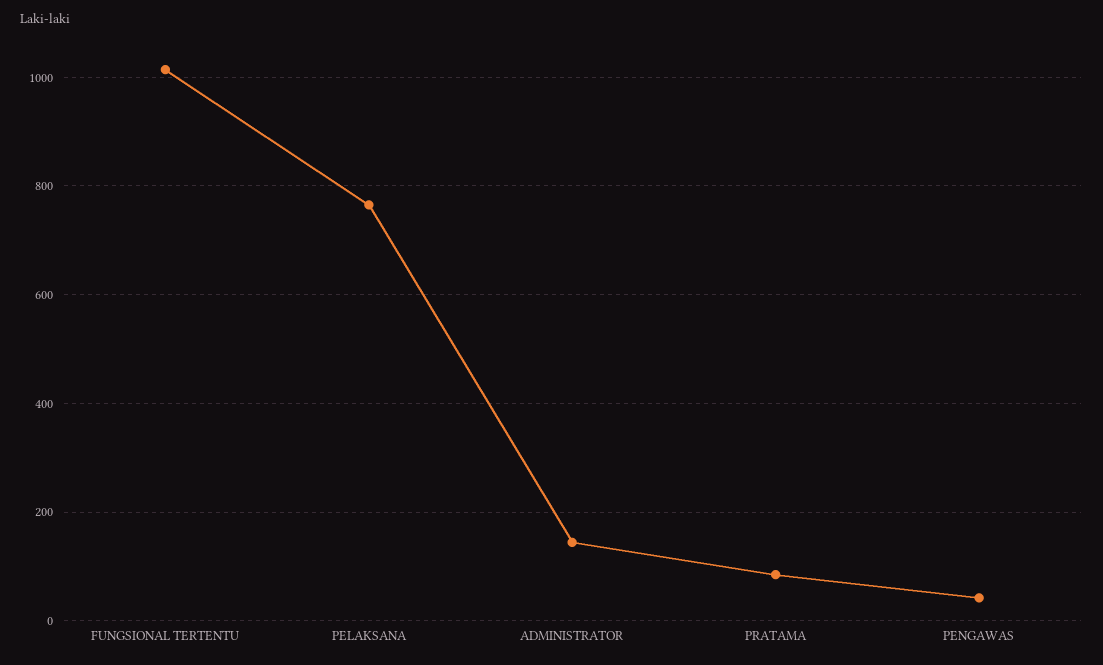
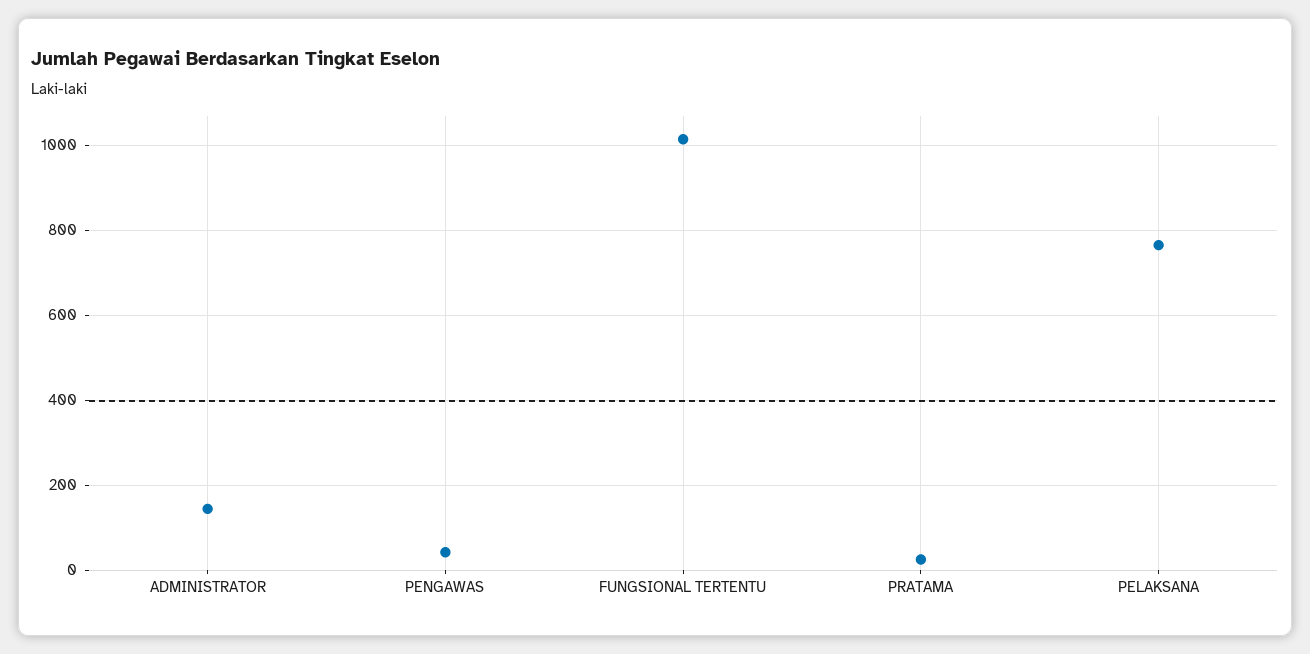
PRATAMA: 80 -> 20

